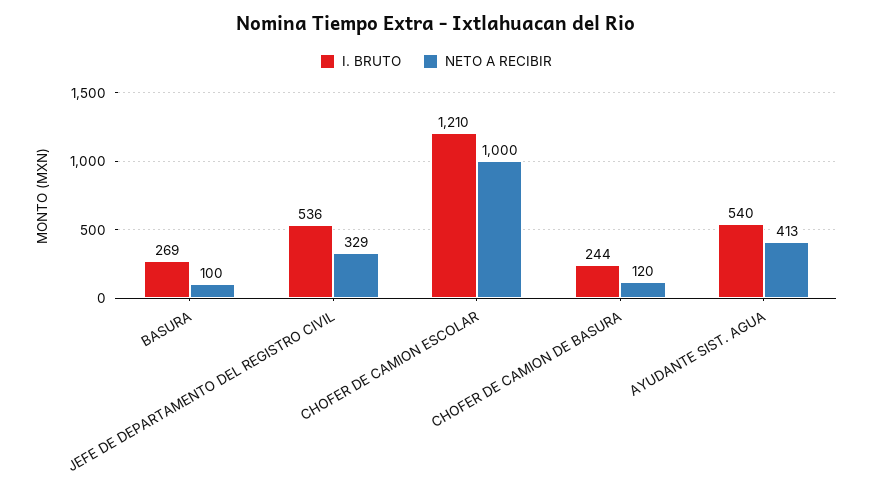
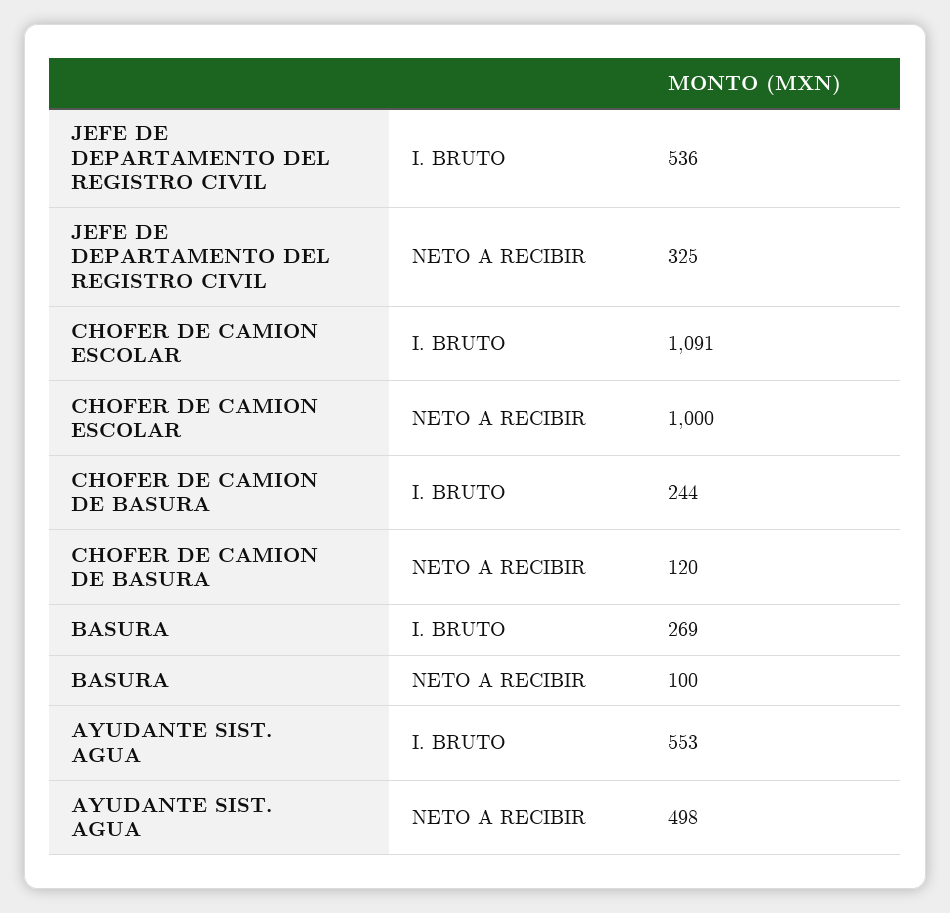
NETO A RECIBIR, JEFE DE DEPARTAMENTO DEL REGISTRO CIVIL: 329 -> 325
I. BRUTO, CHOFER DE CAMION ESCOLAR: 1210 -> 1091
I. BRUTO, AYUDANTE SIST. AGUA: 540 -> 553
NETO A RECIBIR, AYUDANTE SIST. AGUA: 413 -> 498

